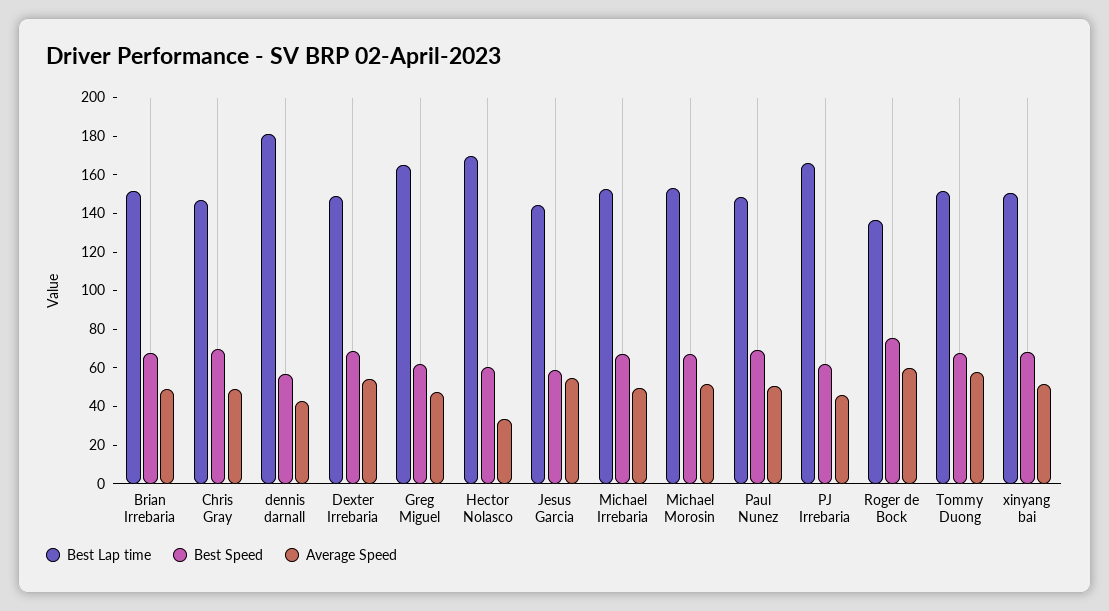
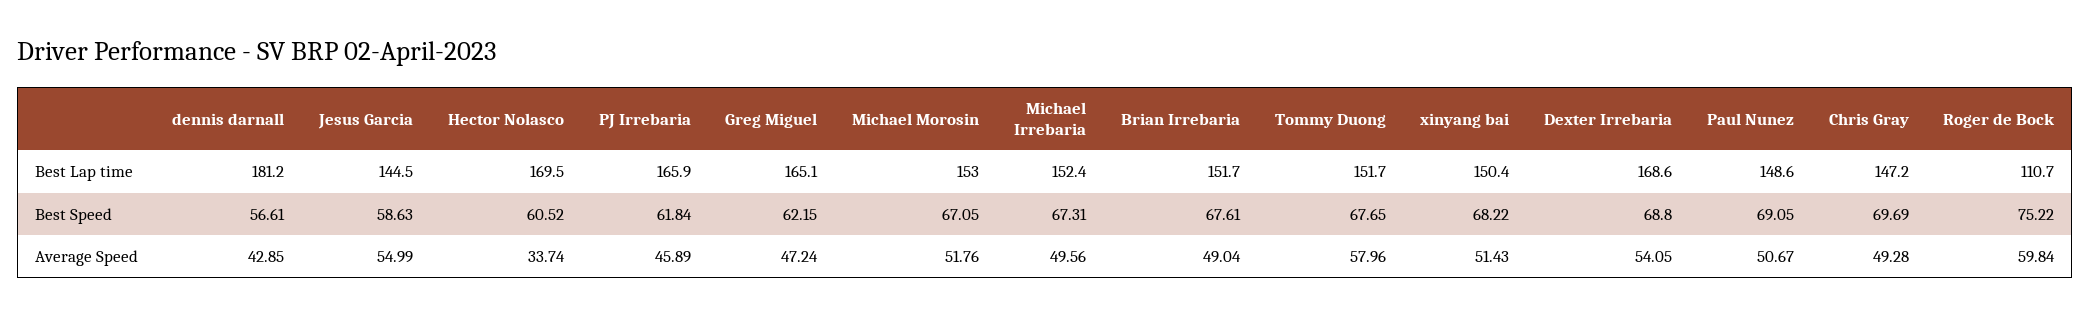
Best Lap time, Dexter Irrebaria: 150 -> 168.6
Best Lap time, Roger de Bock: 135 -> 110.7

